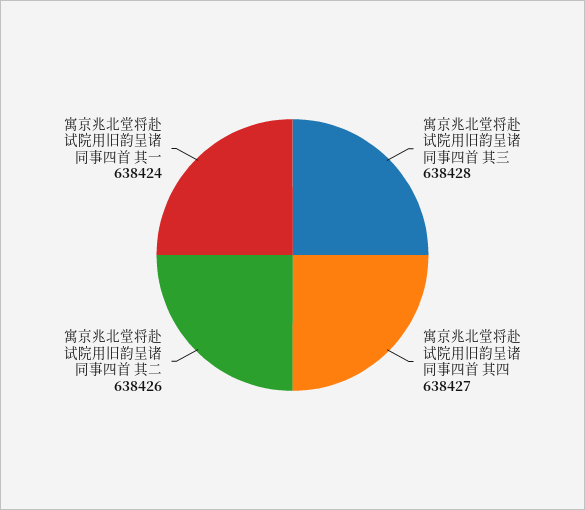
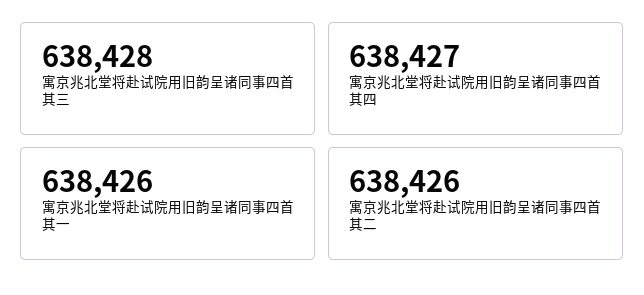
寓京兆北堂将赴试院用旧韵呈诸同事四首 其一: 638424 -> 638426

